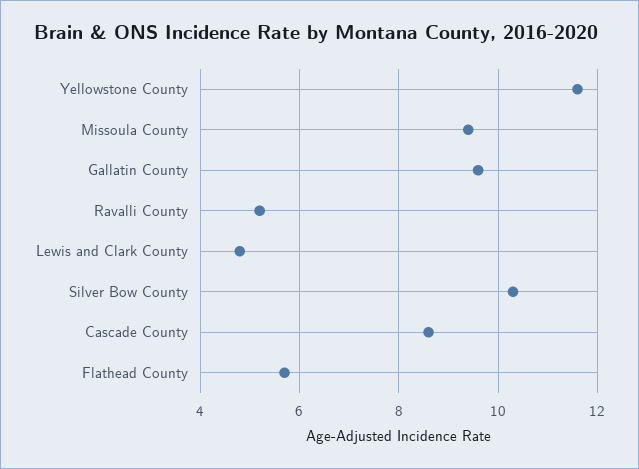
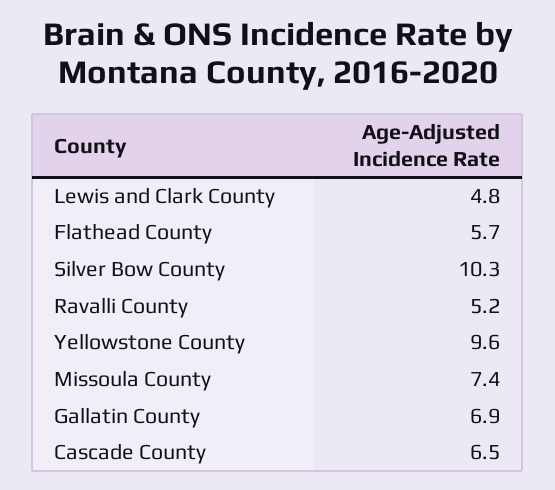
Yellowstone County: 11.5 -> 9.6
Missoula County: 9.5 -> 7.4
Gallatin County: 9.5 -> 6.9
Cascade County: 8.5 -> 6.5

